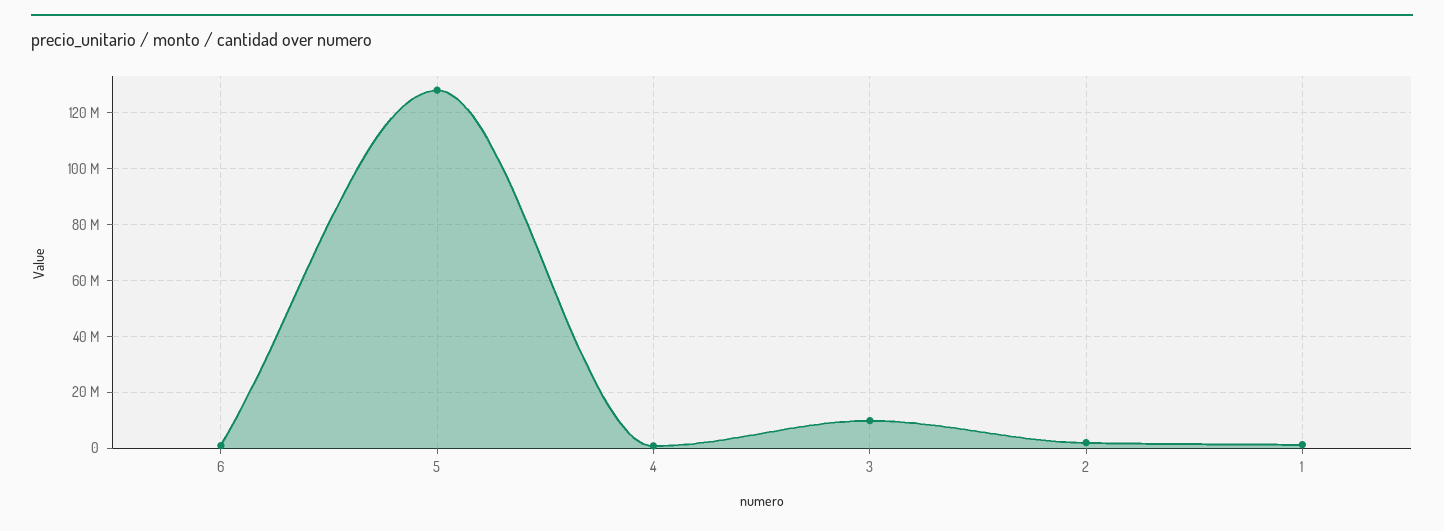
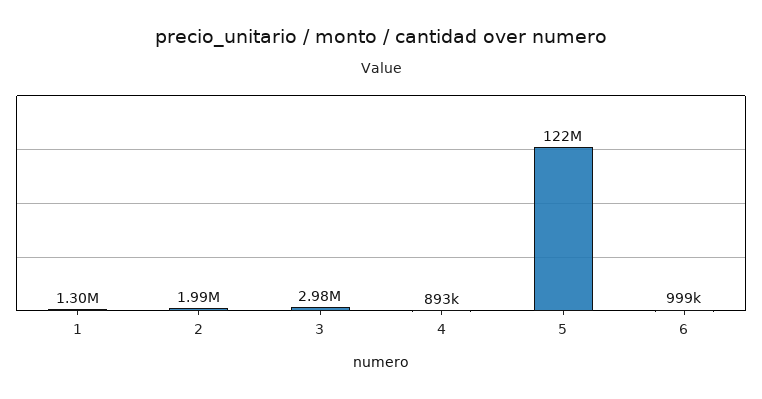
5: 127500000 -> 122000000
3: 10000000 -> 2980000

